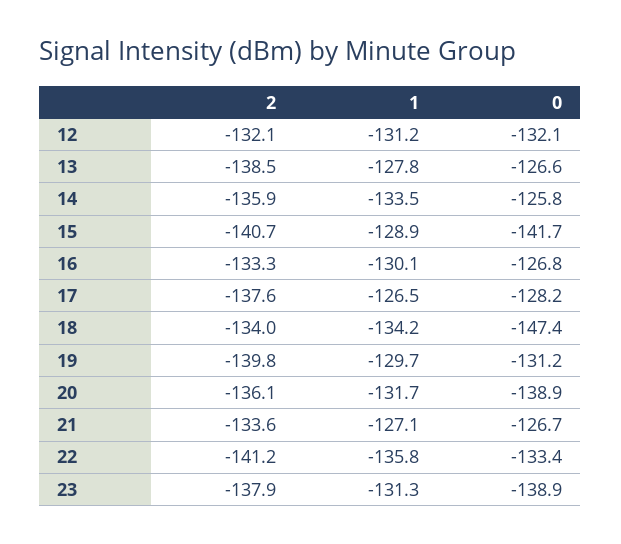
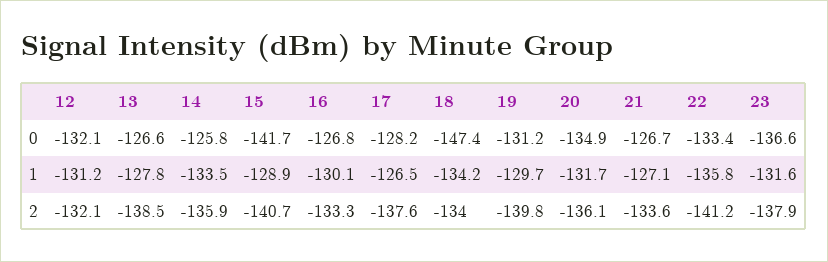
0, 20: -138.9 -> -134.9
1, 23: -131.3 -> -131.6
0, 23: -138.9 -> -136.6

